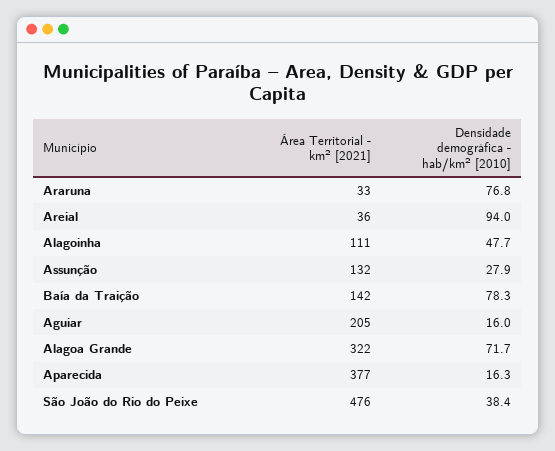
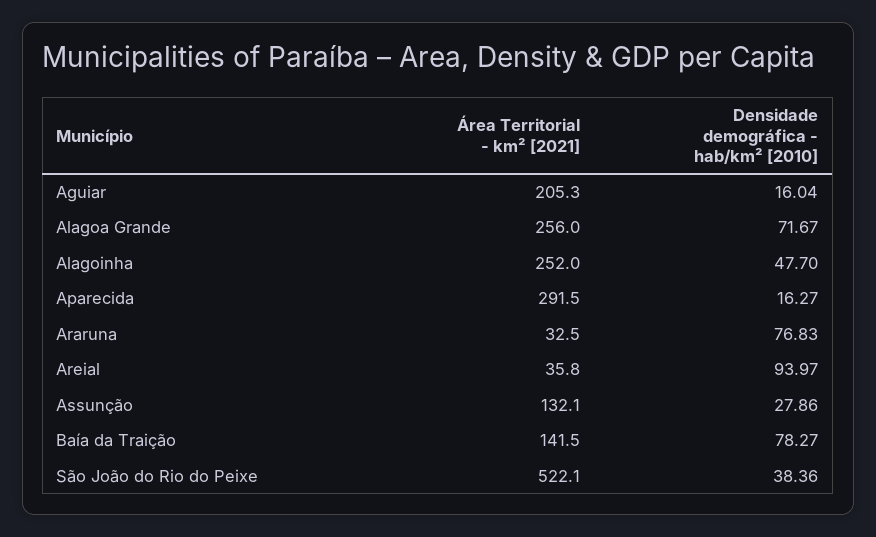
Área Territorial - km² [2021], Alagoinha: 111 -> 252
Área Territorial - km² [2021], Alagoa Grande: 322 -> 256
Área Territorial - km² [2021], Aparecida: 377 -> 291.5
Área Territorial - km² [2021], São João do Rio do Peixe: 476 -> 522.1

